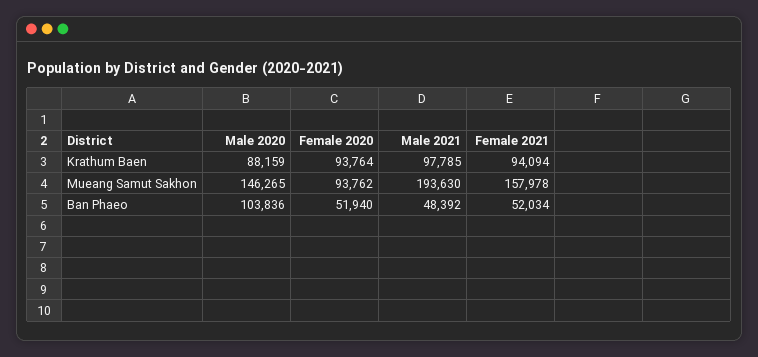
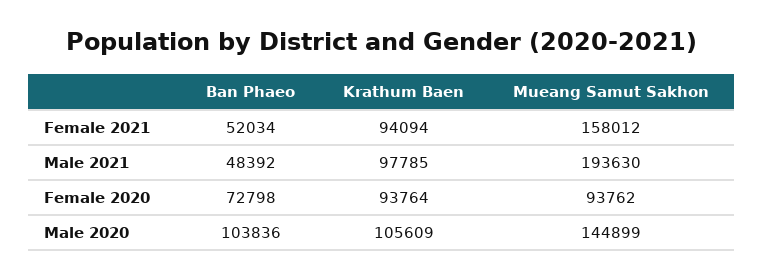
Male 2020, Krathum Baen: 88159 -> 105609
Male 2020, Mueang Samut Sakhon: 146265 -> 144899
Female 2021, Mueang Samut Sakhon: 157978 -> 158012
Female 2020, Ban Phaeo: 51940 -> 72798

